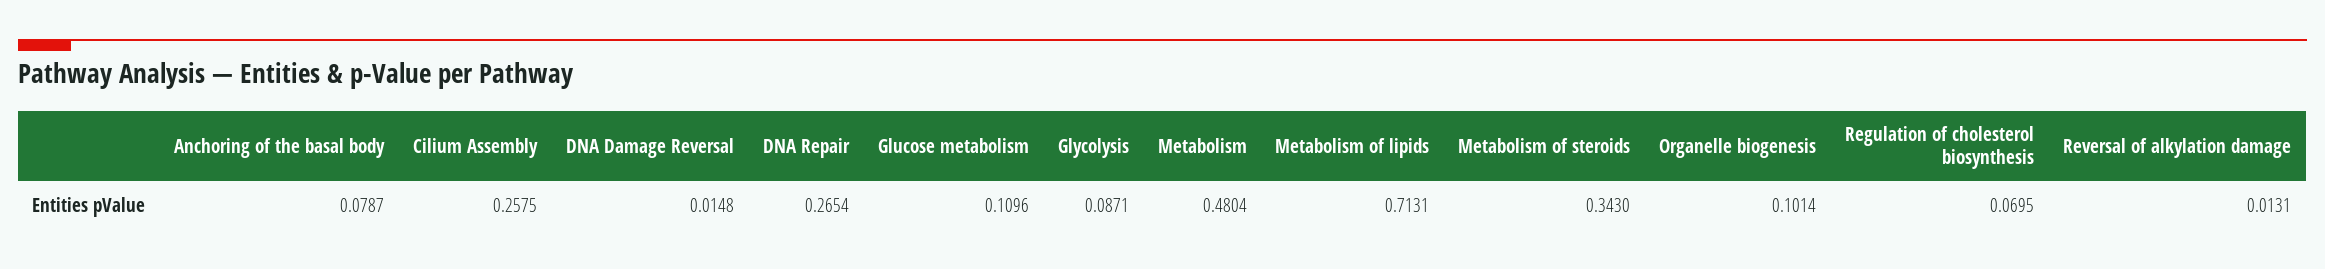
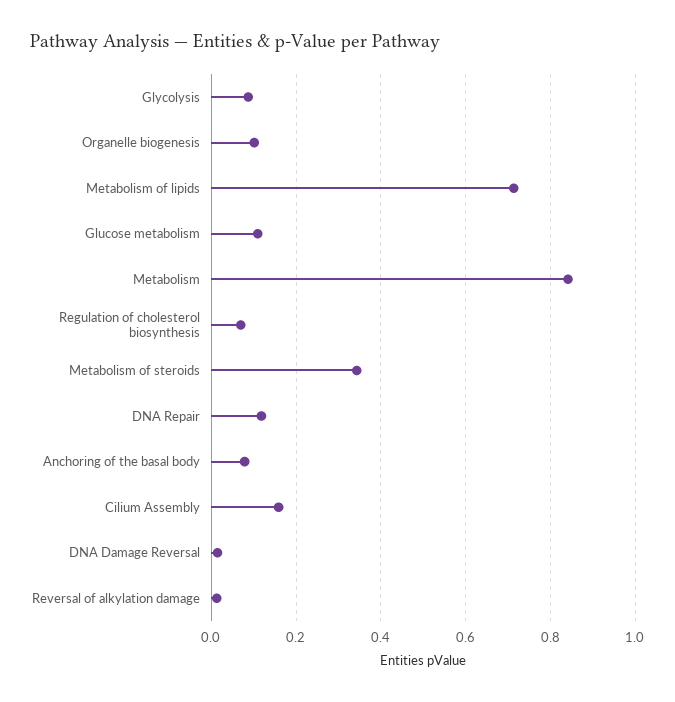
Cilium Assembly: 0.2575 -> 0.16
DNA Repair: 0.2654 -> 0.12
Metabolism: 0.4804 -> 0.84

